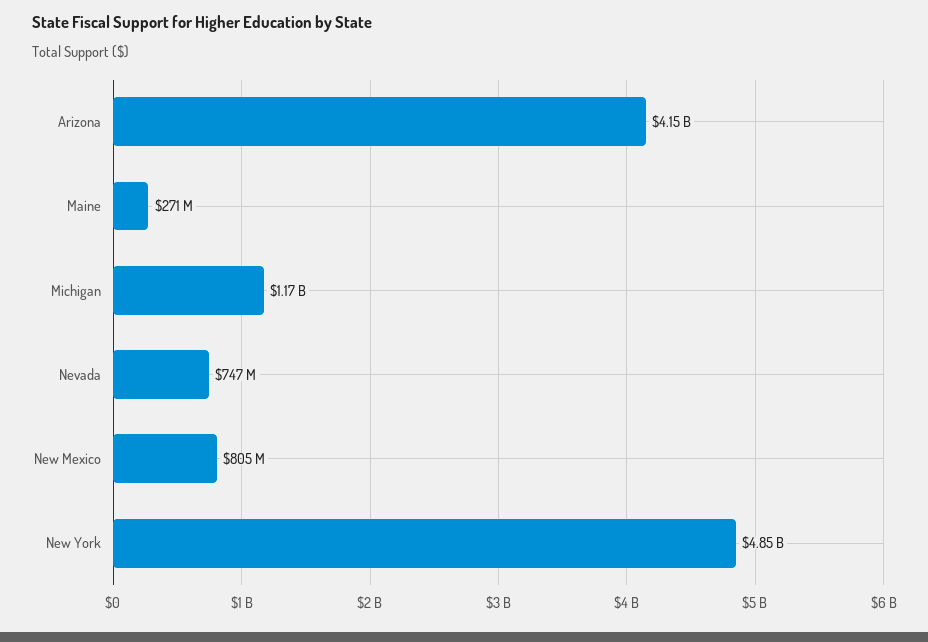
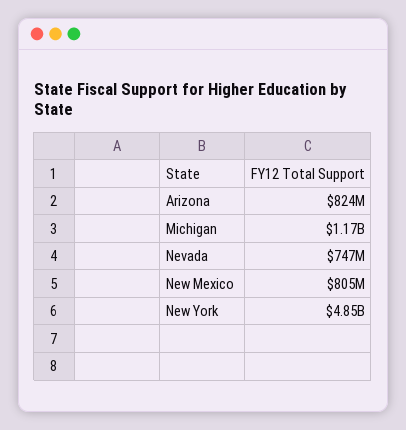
Arizona: 4150000000 -> 824000000
Maine: 271000000 -> none

